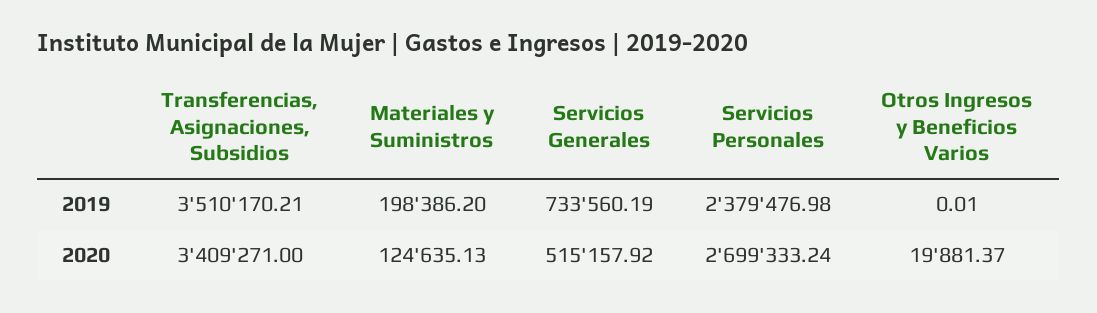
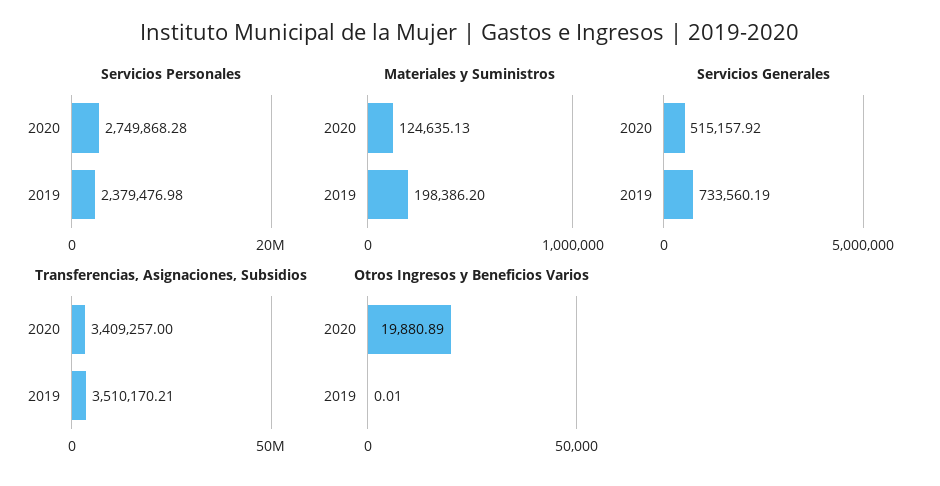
Transferencias, Asignaciones, Subsidios, 2020: 3409271 -> 3409257
Servicios Personales, 2020: 2699333.24 -> 2749868.28
Otros Ingresos y Beneficios Varios, 2020: 19881.37 -> 19880.89

